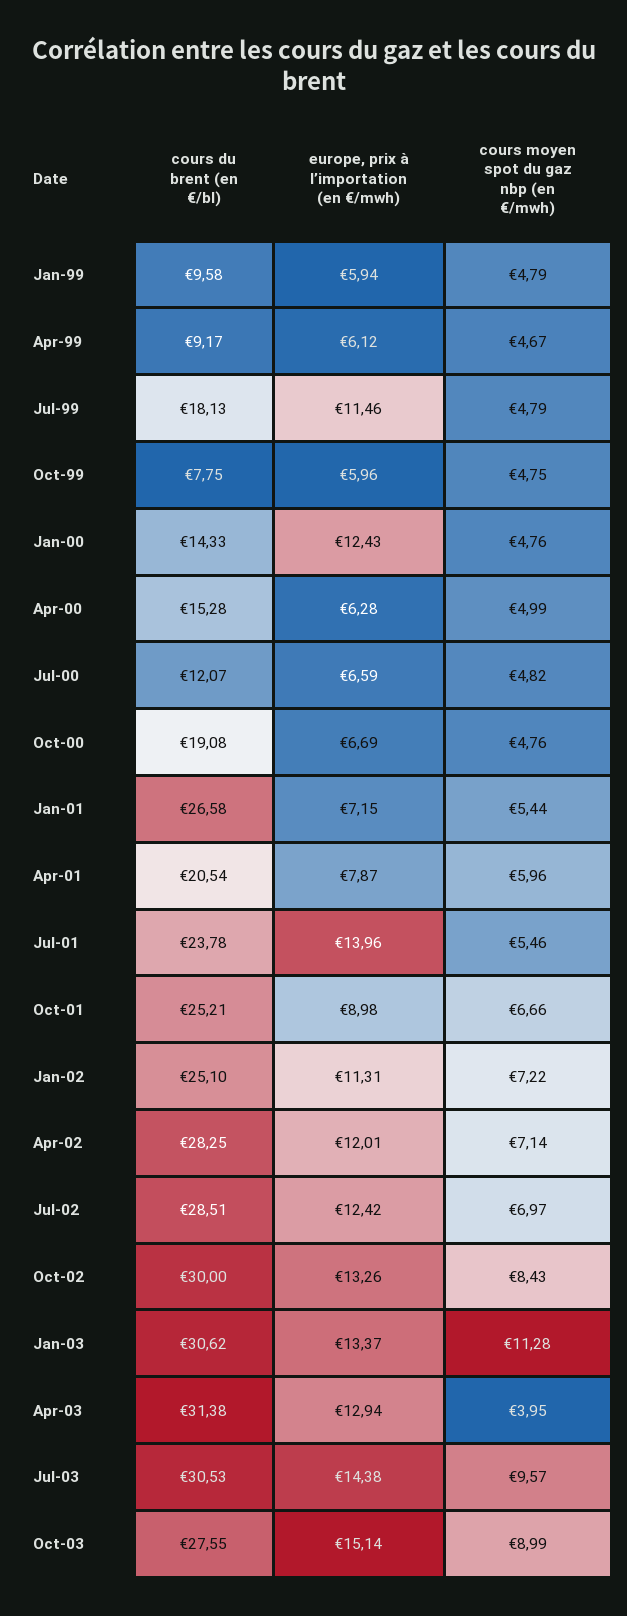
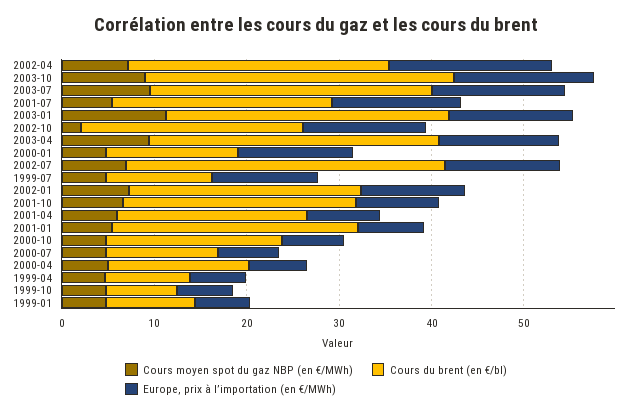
cours du brent (en €/bl), Jul-99: 18.13 -> 12
europe, prix à l’importation (en €/mwh), Apr-02: 12.01 -> 18
cours du brent (en €/bl), Jul-02: 28.51 -> 34
cours du brent (en €/bl), Oct-02: 30 -> 24
cours moyen spot du gaz nbp (en €/mwh), Oct-02: 8.43 -> 2
cours moyen spot du gaz nbp (en €/mwh), Apr-03: 3.95 -> 10
cours du brent (en €/bl), Oct-03: 27.55 -> 34

